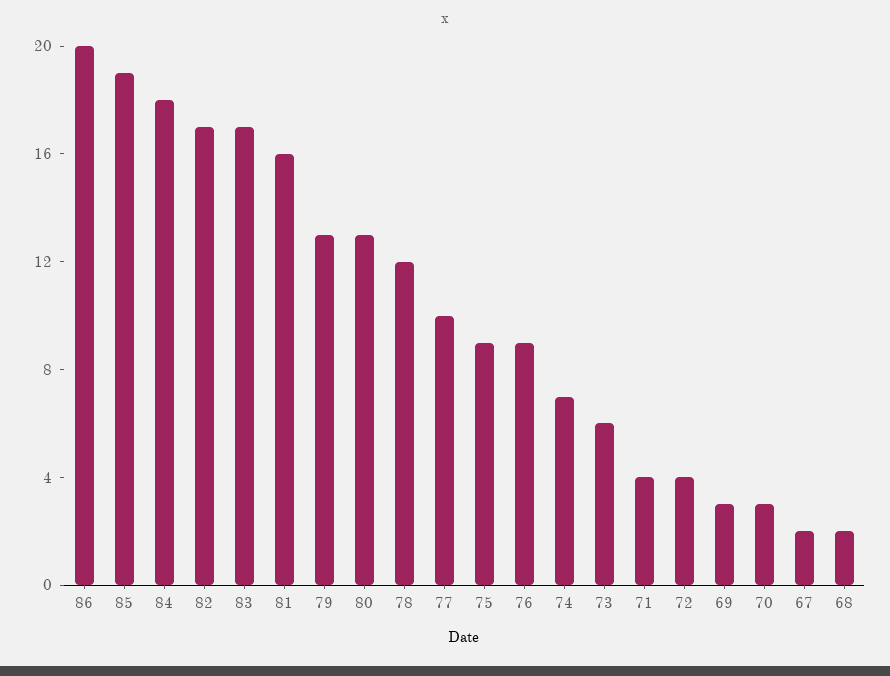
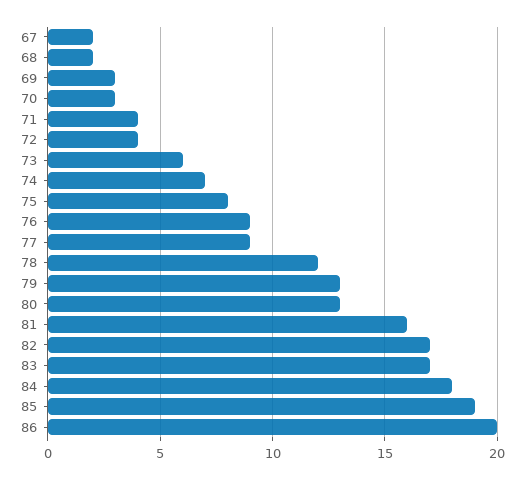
77: 10 -> 9
75: 9 -> 8

